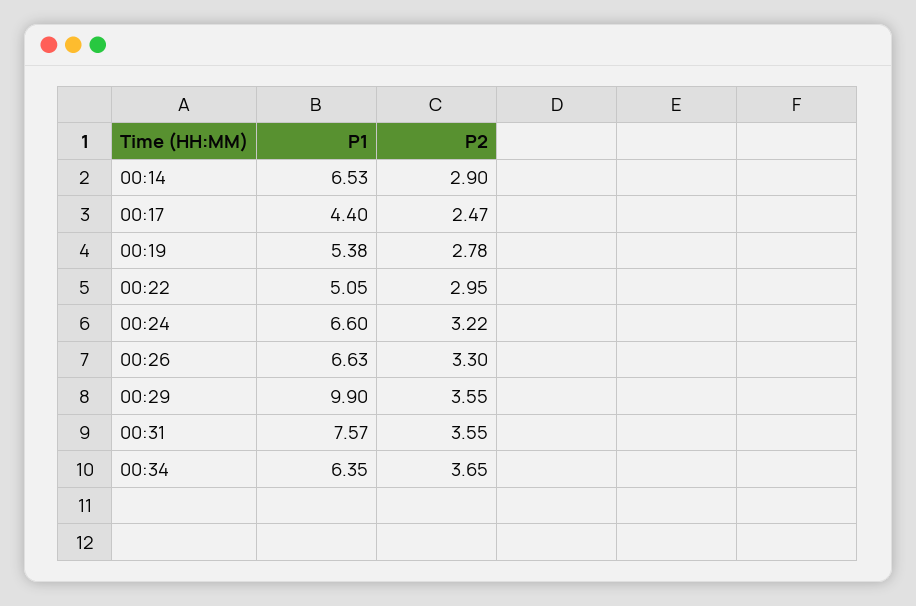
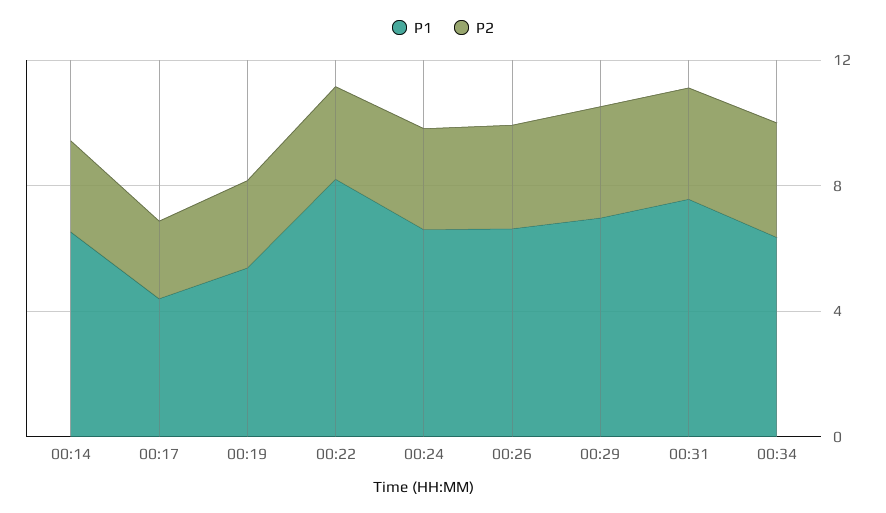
P1, 00:22: 5.05 -> 8
P1, 00:29: 9.9 -> 7

